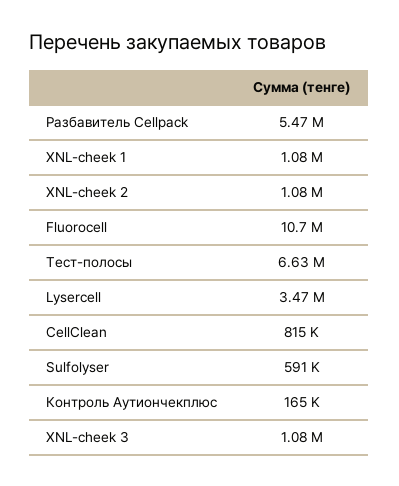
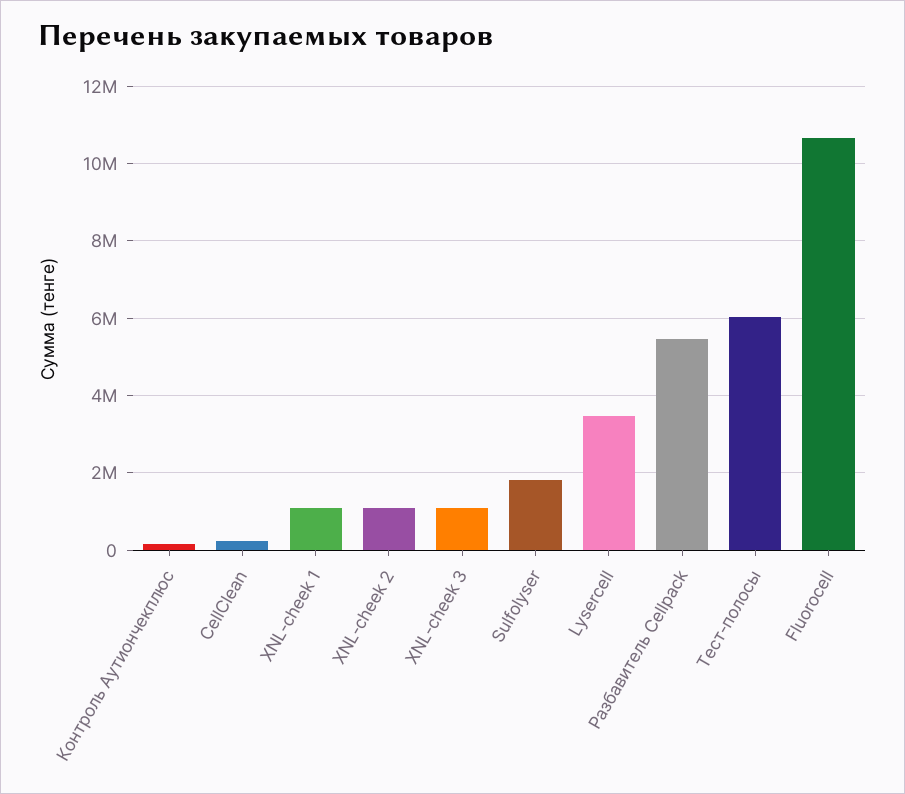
Тест-полосы: 6630000 -> 6000000
CellClean: 815000 -> 200000
Sulfolyser: 591000 -> 1800000

